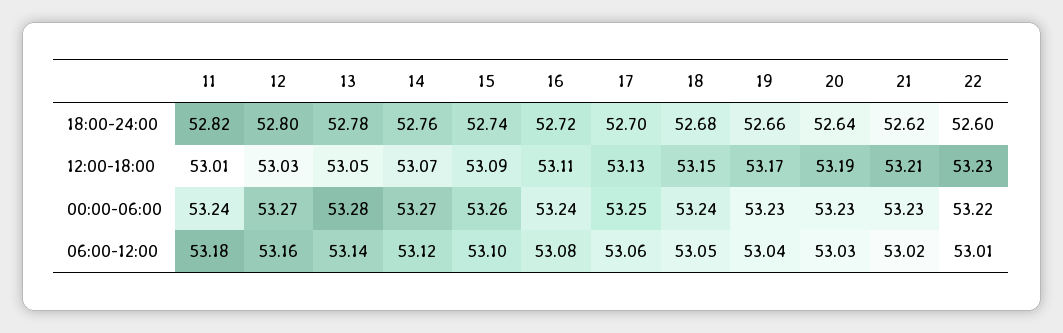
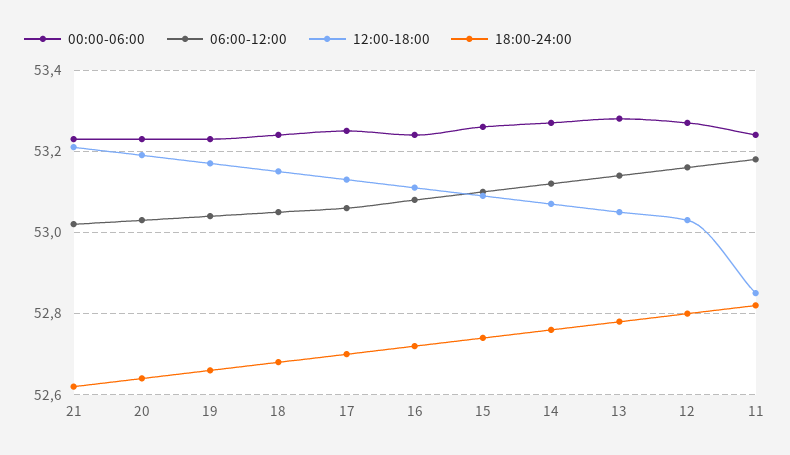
18:00-24:00, 22: 52.6 -> none
12:00-18:00, 11: 53.01 -> 52.85
12:00-18:00, 22: 53.23 -> none
00:00-06:00, 22: 53.22 -> none
06:00-12:00, 22: 53.01 -> none

